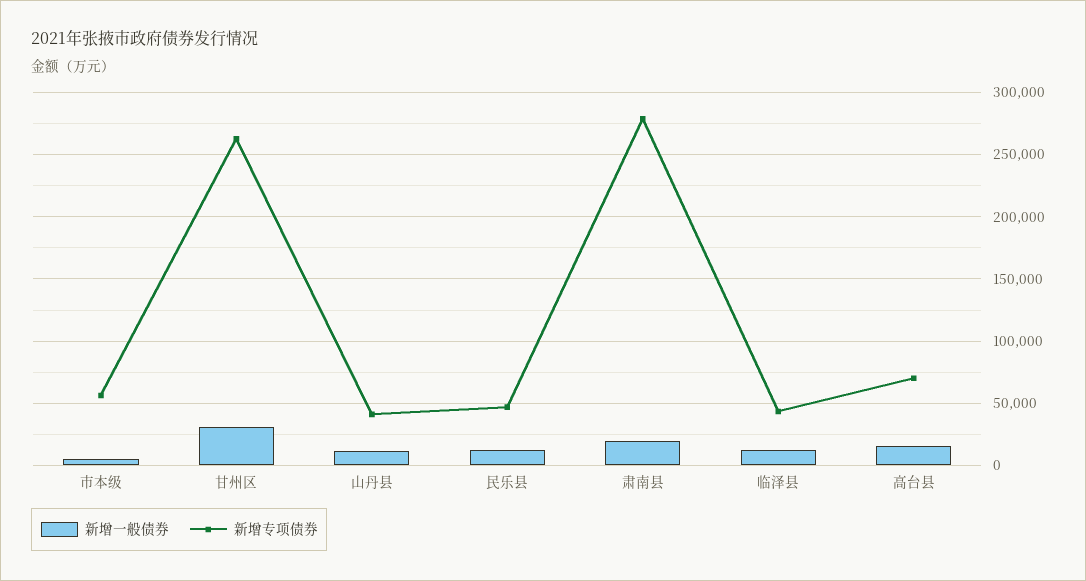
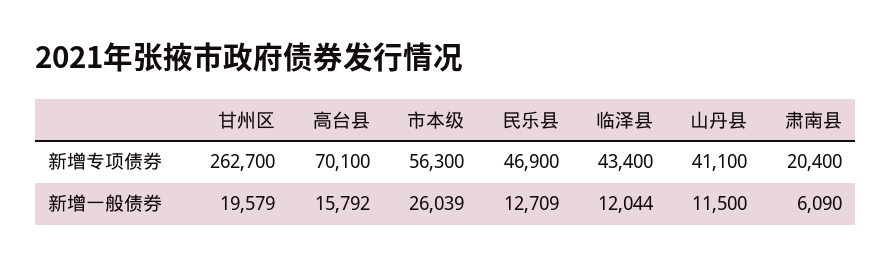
新增一般债券, 市本级: 5000 -> 26039
新增一般债券, 甘州区: 30000 -> 19579
新增一般债券, 肃南县: 20000 -> 6090
新增专项债券, 肃南县: 280000 -> 20400

